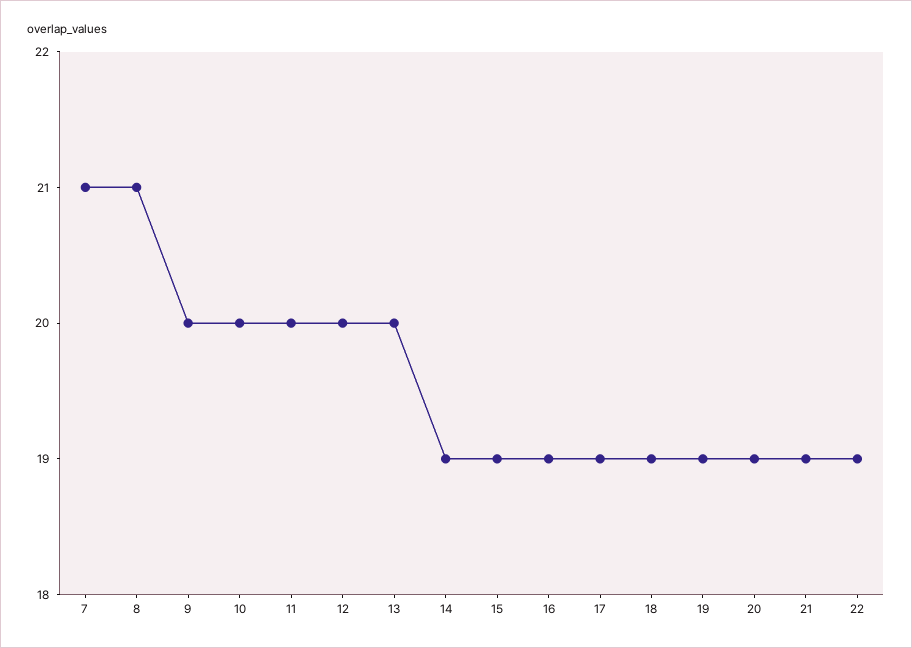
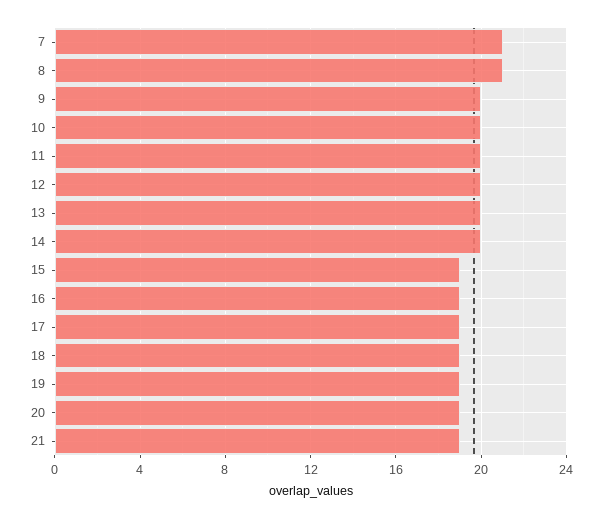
14: 19 -> 20
22: 19 -> none

